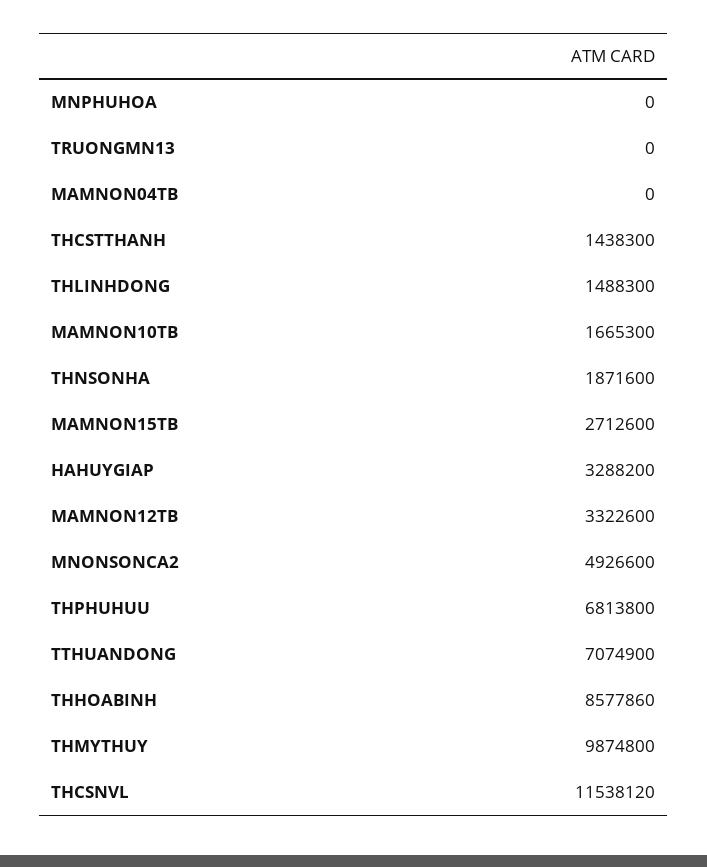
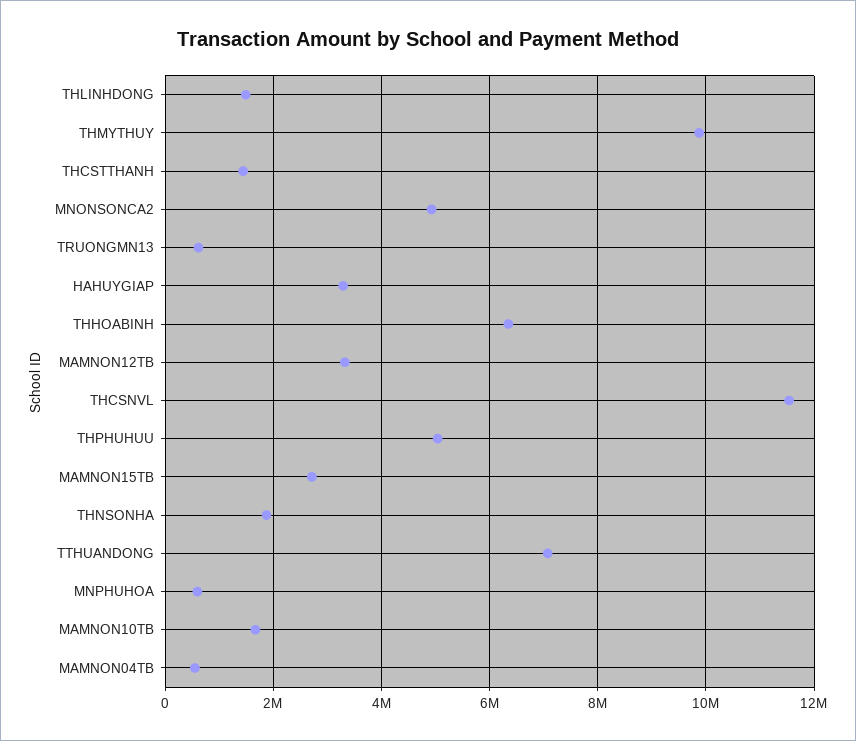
MNPHUHOA: 0 -> 600000
TRUONGMN13: 0 -> 600000
MAMNON04TB: 0 -> 600000
THPHUHUU: 6813800 -> 5000000
THHOABINH: 8577860 -> 6400000

